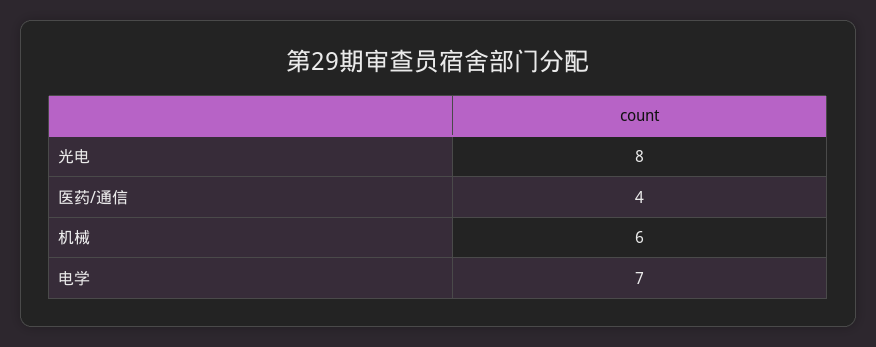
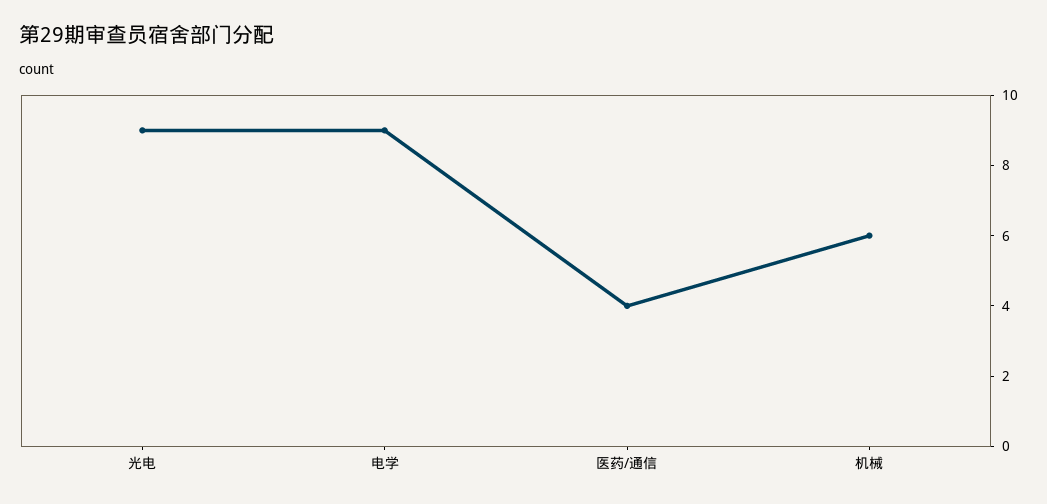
光电: 8 -> 9
电学: 7 -> 9

